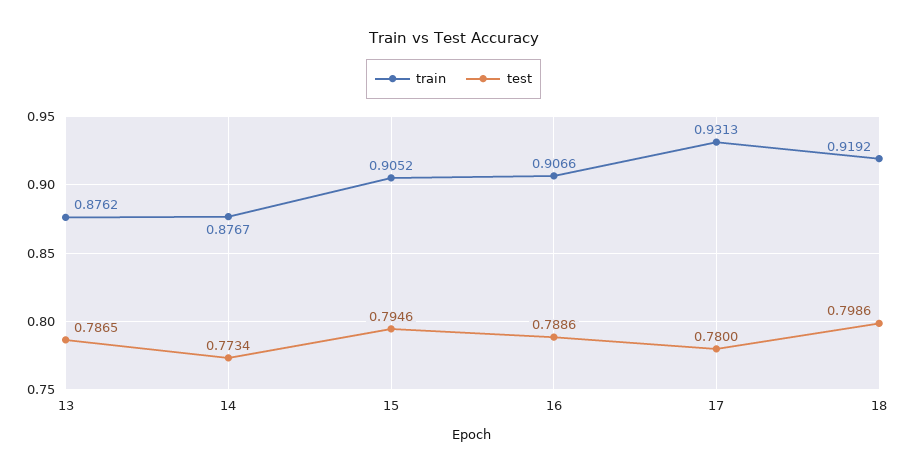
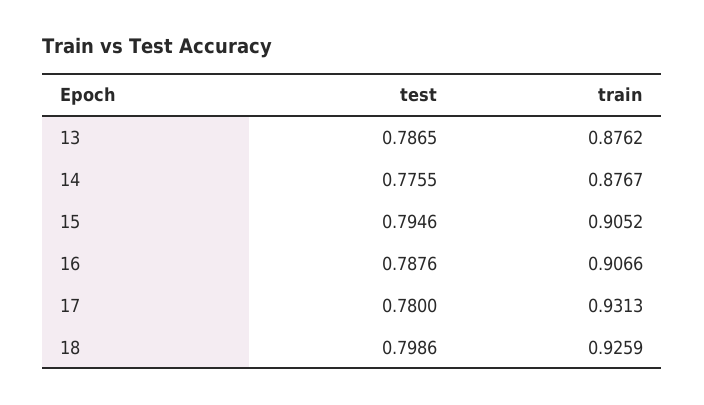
test, 14: 0.7734 -> 0.7755
test, 16: 0.7886 -> 0.7876
train, 18: 0.9192 -> 0.9259

